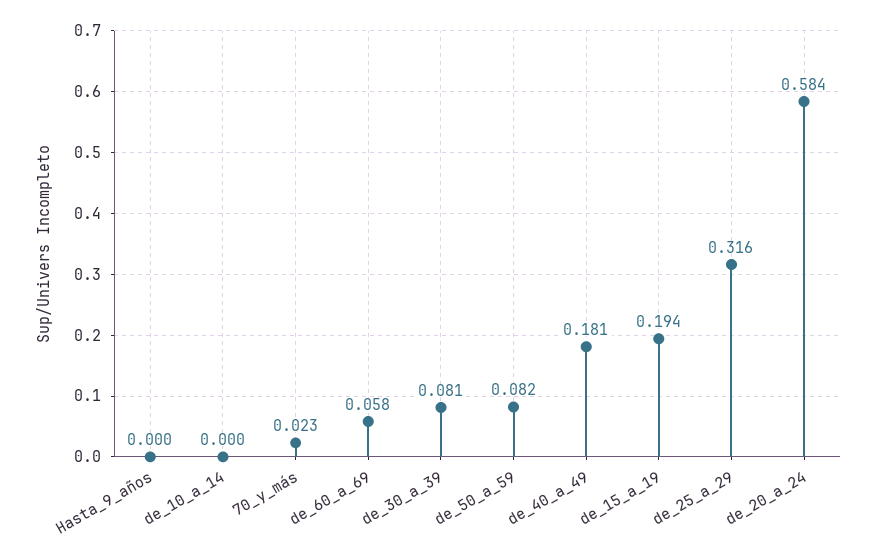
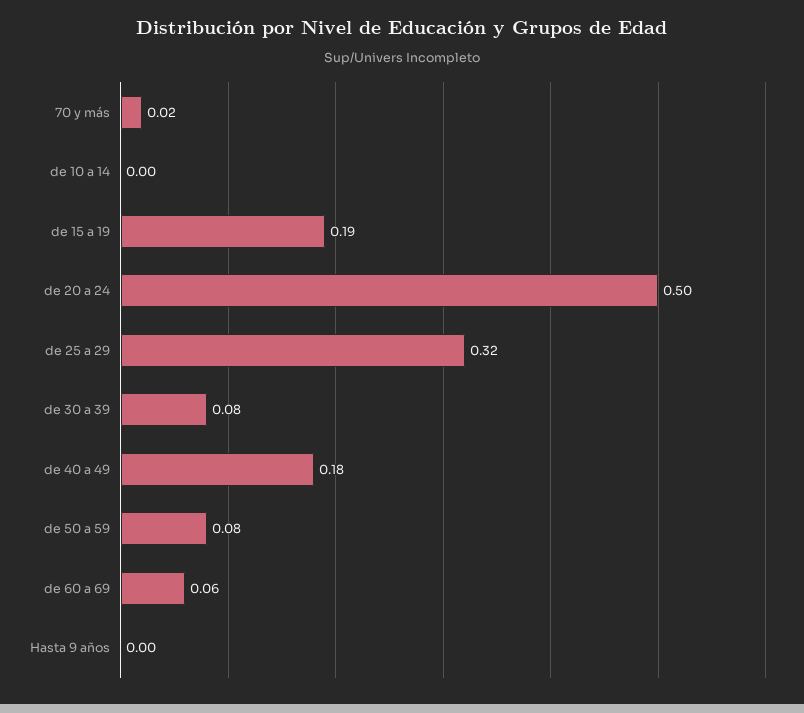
de_20_a_24: 0.584 -> 0.5

